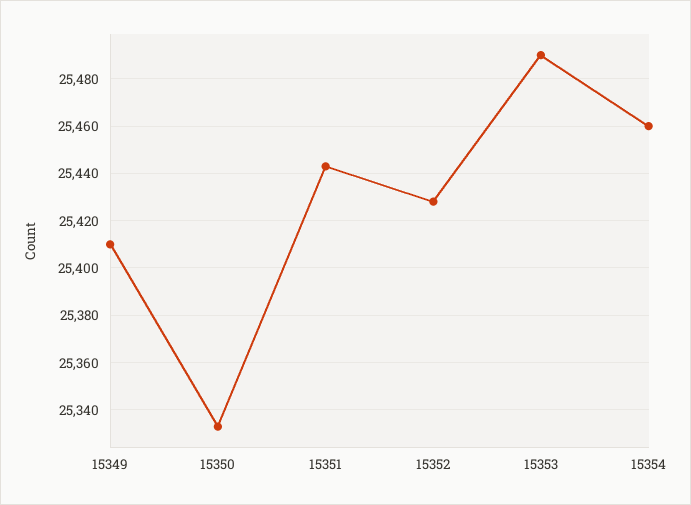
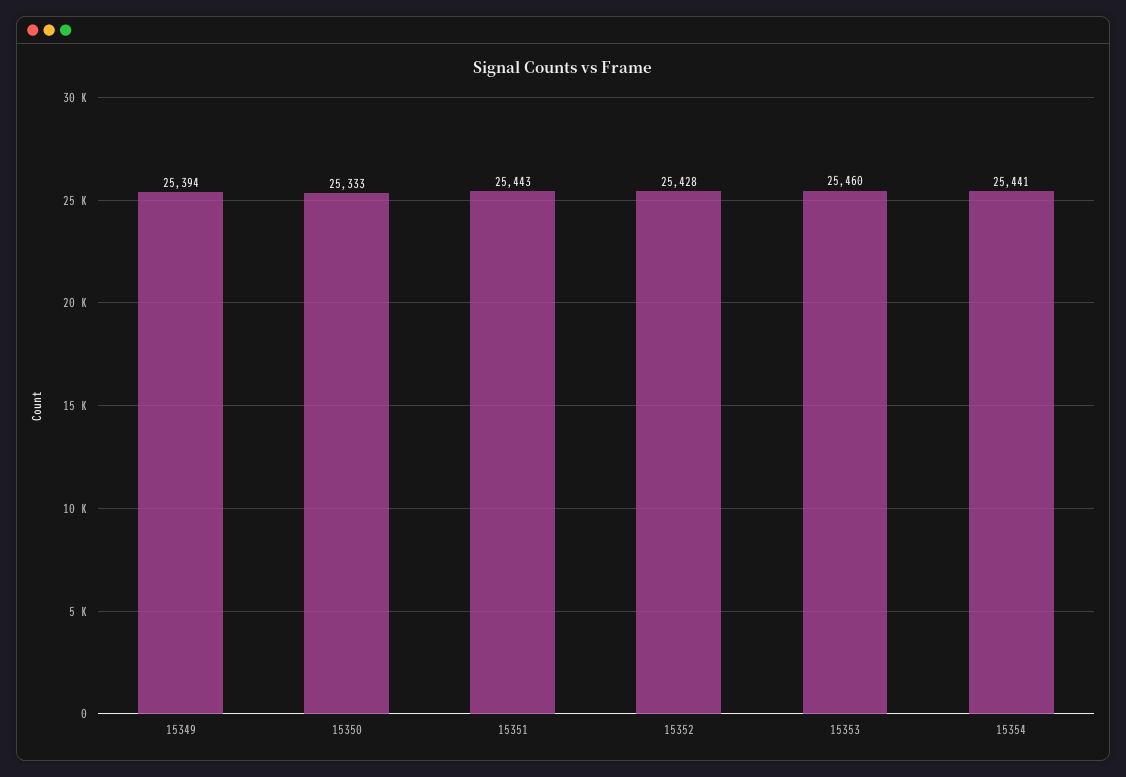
15349: 25410 -> 25394
15353: 25490 -> 25460
15354: 25460 -> 25441

